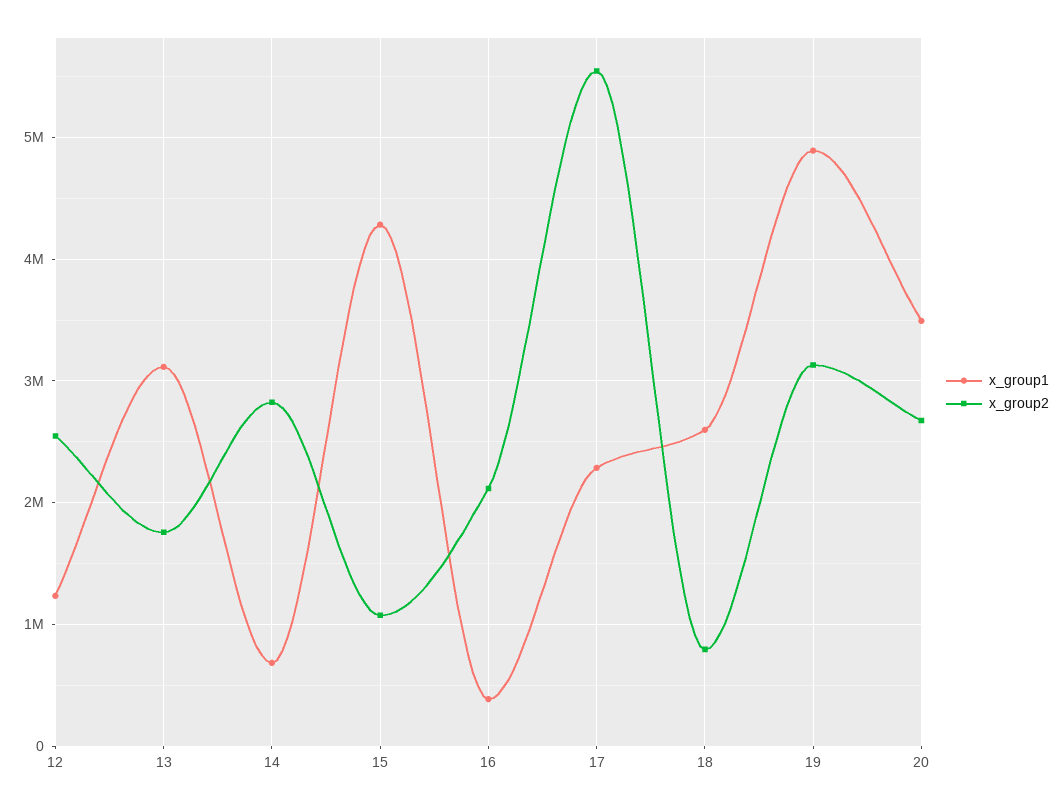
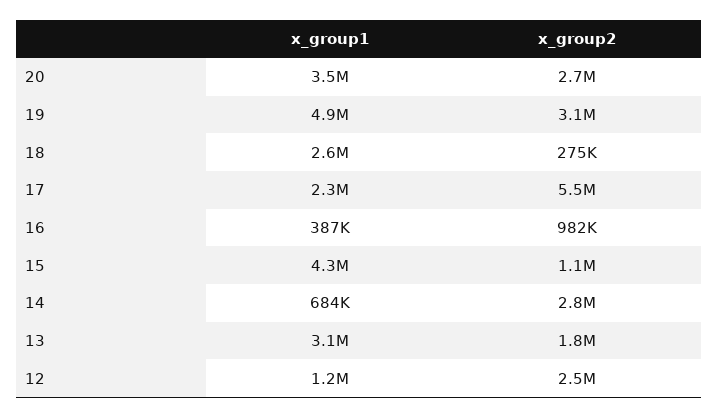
x_group2, 16: 2100000 -> 982000
x_group2, 18: 800000 -> 275000

